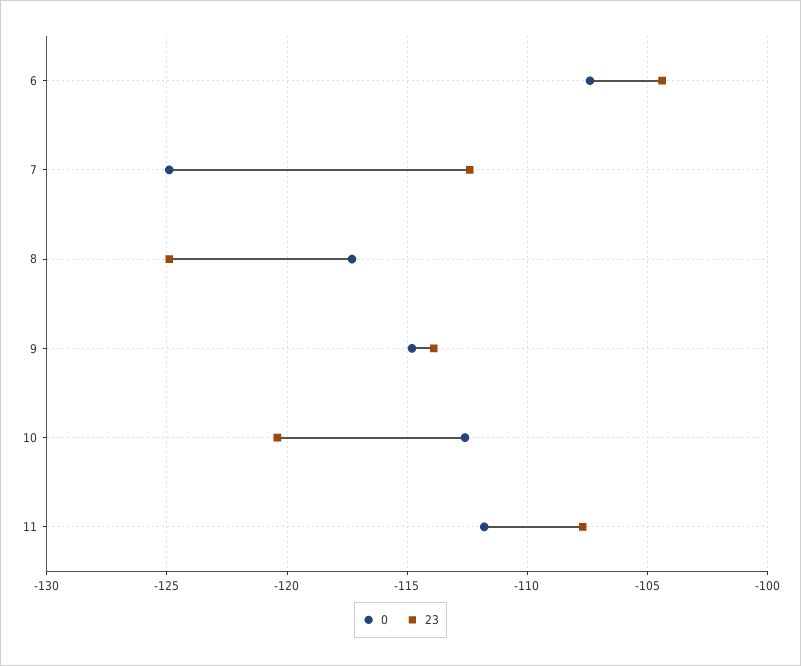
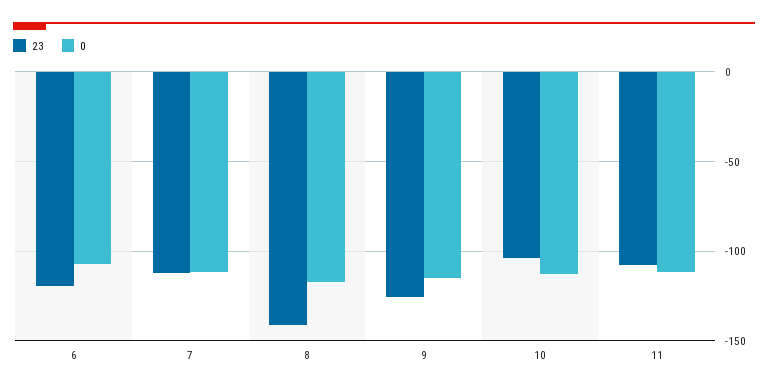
23, 6: -104.5 -> -120
0, 7: -125 -> -110
23, 8: -125 -> -140
23, 9: -114 -> -125
23, 10: -120.5 -> -105

